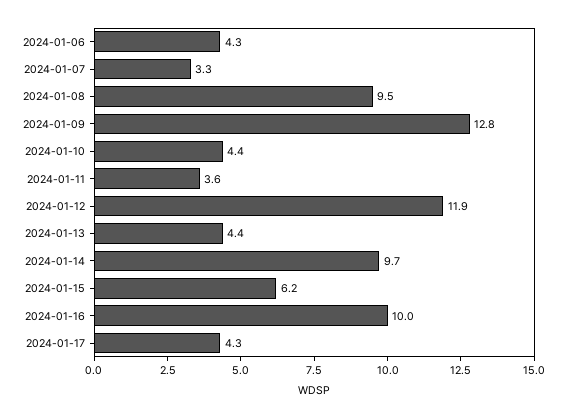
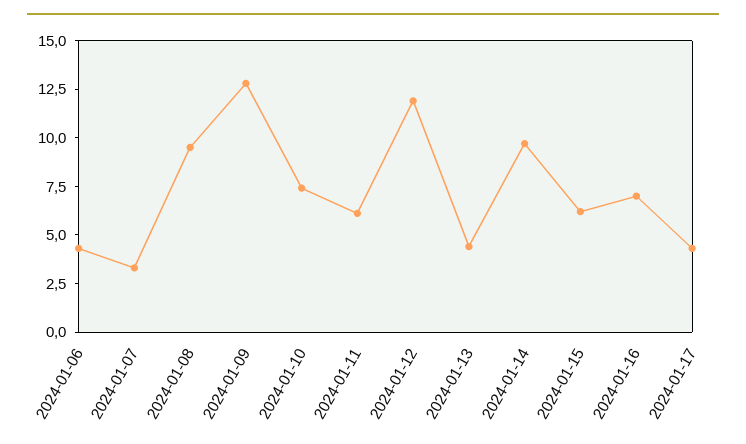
2024-01-10: 4.4 -> 7.5
2024-01-11: 3.6 -> 6
2024-01-16: 10 -> 7

